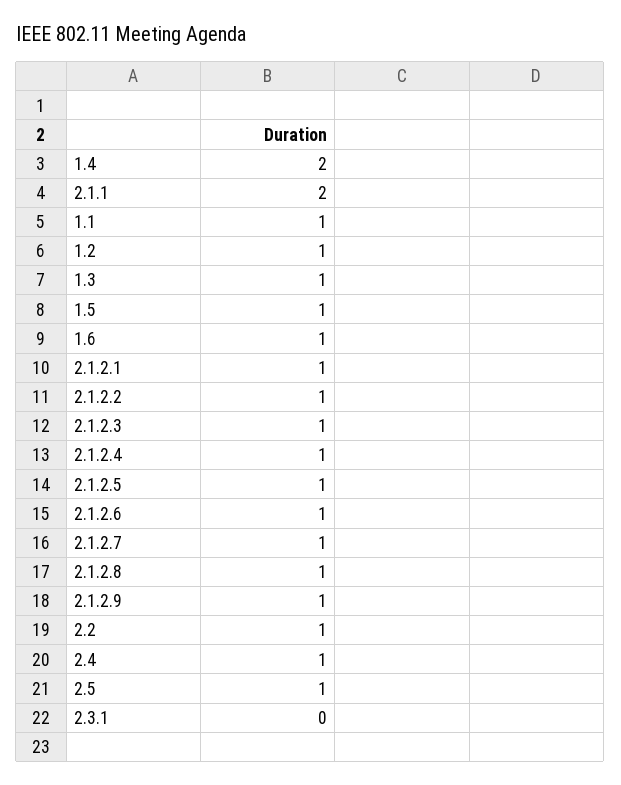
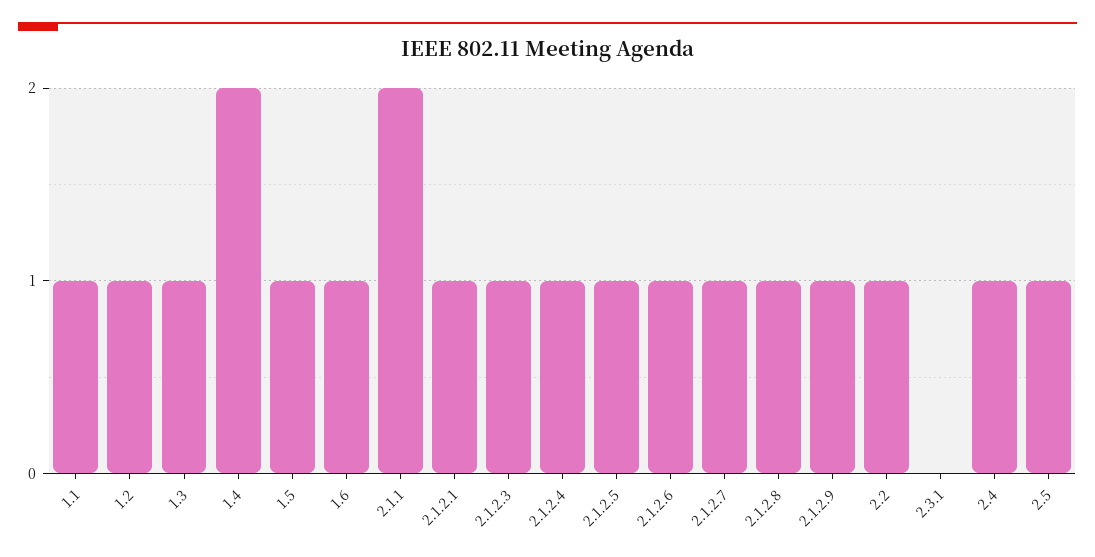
2.1.2.2: 1 -> none

